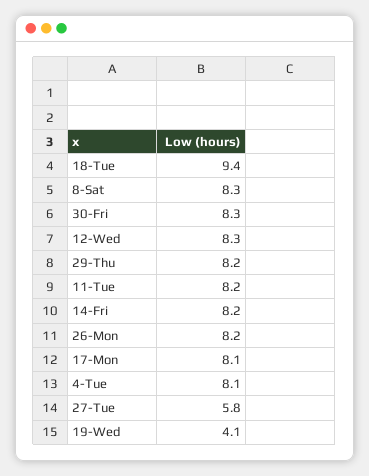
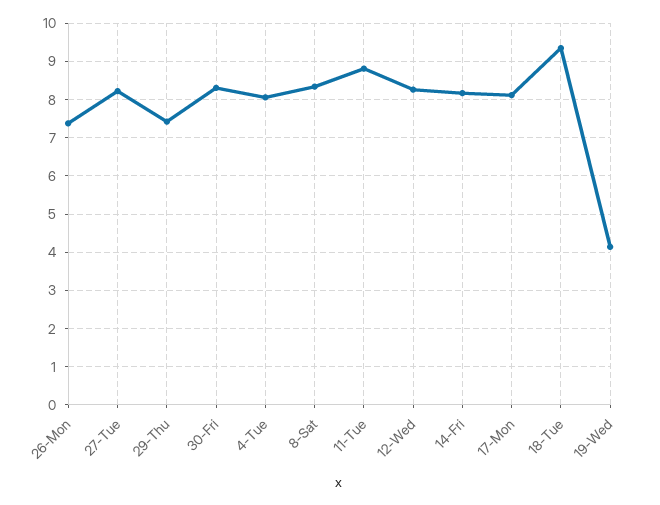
29-Thu: 8.2 -> 7.4
11-Tue: 8.2 -> 8.8
26-Mon: 8.2 -> 7.4
27-Tue: 5.8 -> 8.2

